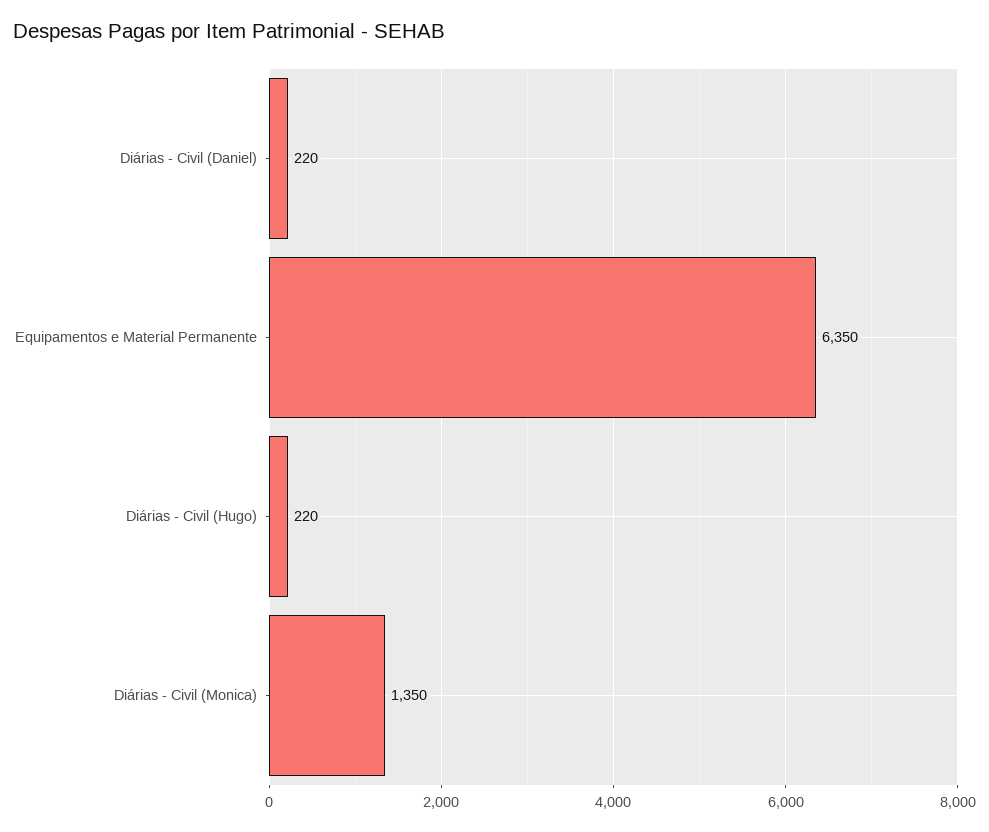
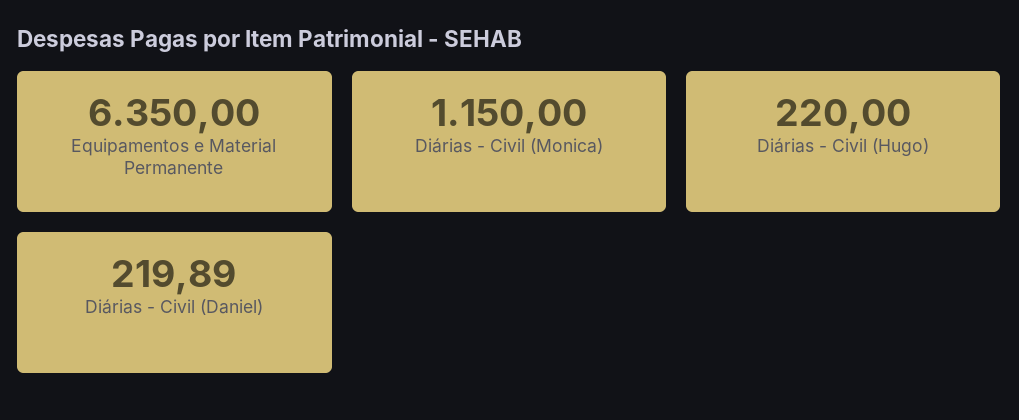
Diárias - Civil (Daniel): 220 -> 219.89
Diárias - Civil (Monica): 1350 -> 1150

